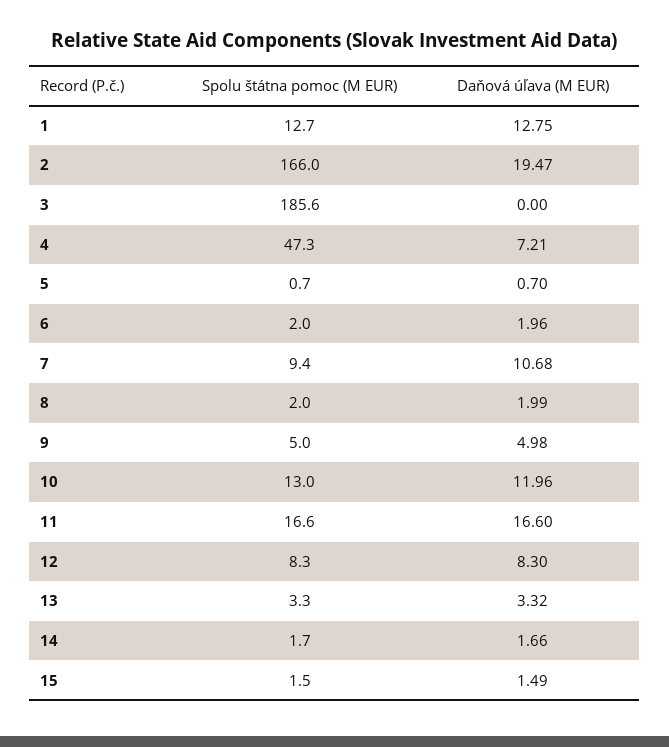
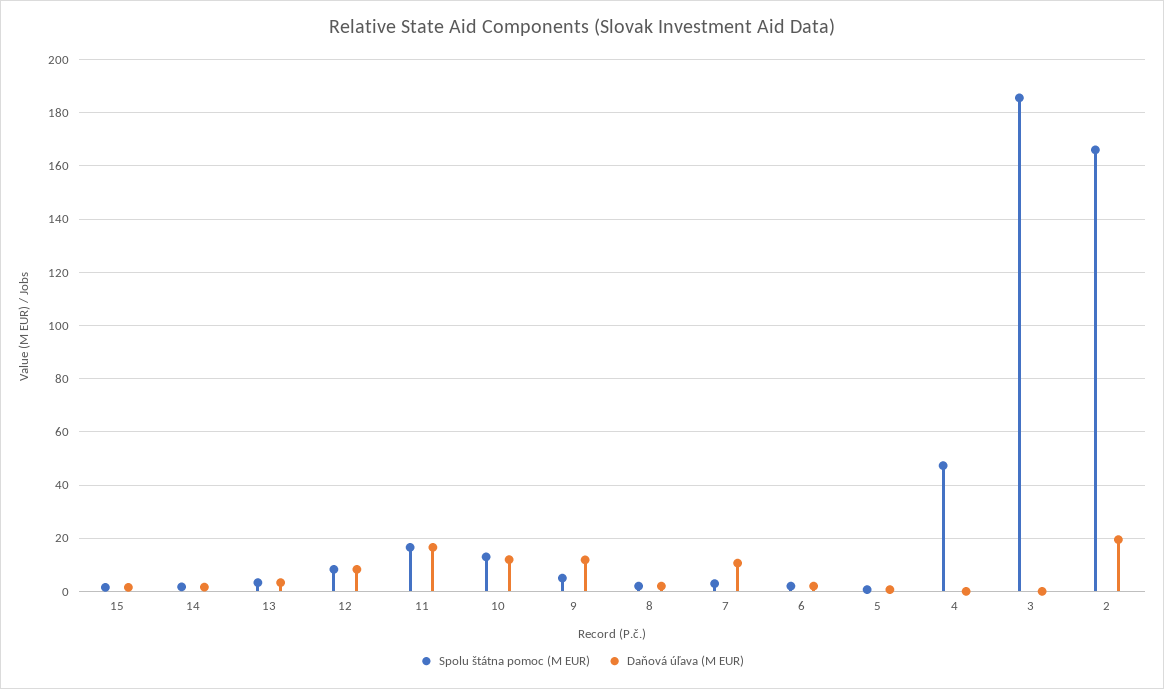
Spolu štátna pomoc (M EUR), 1: 12.7 -> none
Daňová úľava (M EUR), 1: 12.75 -> none
Daňová úľava (M EUR), 4: 7.21 -> 0
Spolu štátna pomoc (M EUR), 7: 9.4 -> 2.5
Daňová úľava (M EUR), 9: 4.98 -> 12.5

